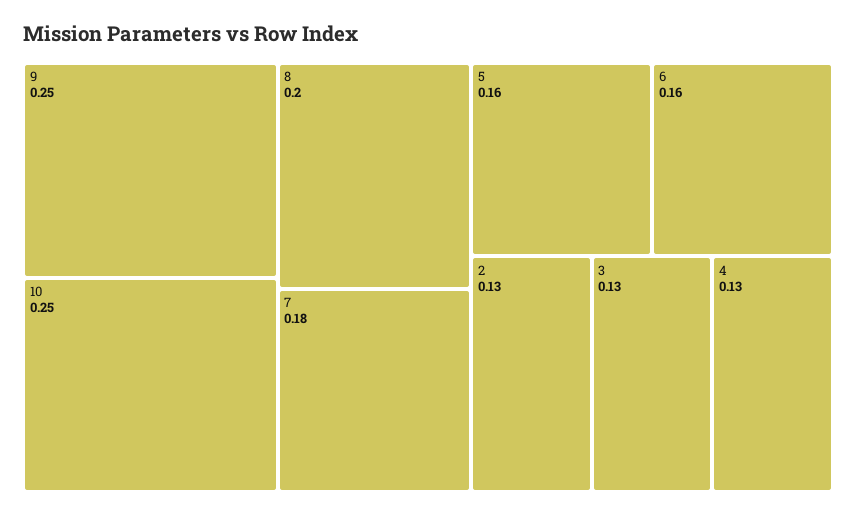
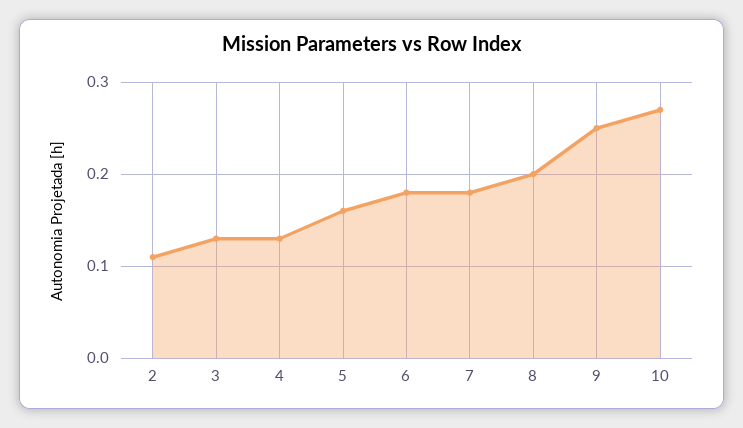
10: 0.25 -> 0.27
6: 0.16 -> 0.18
2: 0.13 -> 0.11

